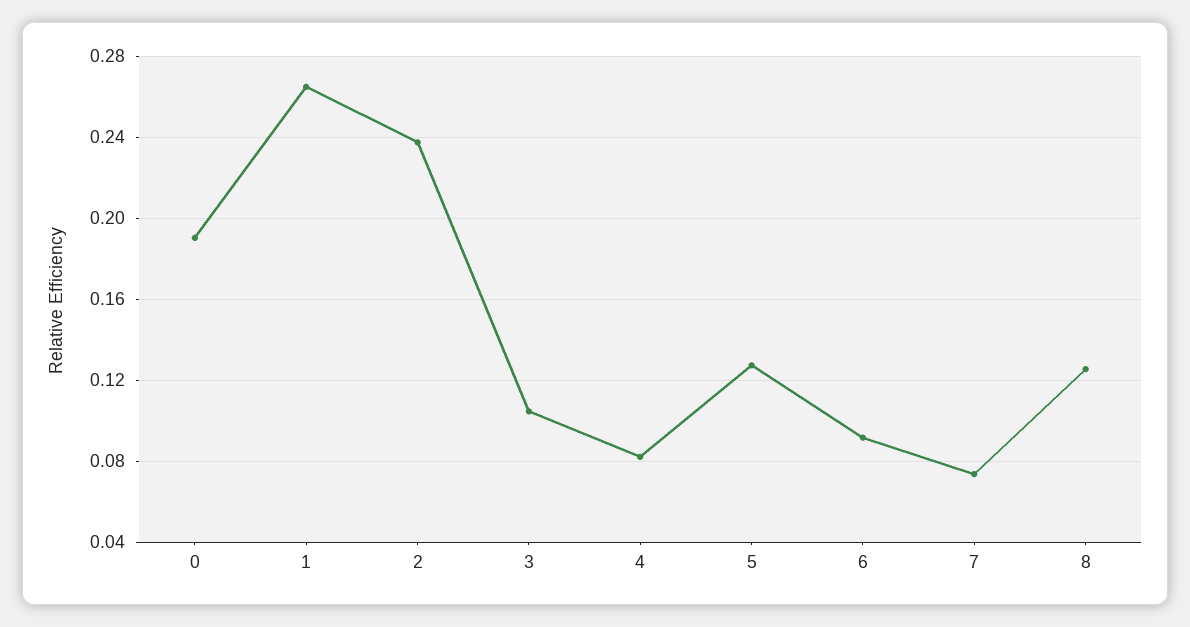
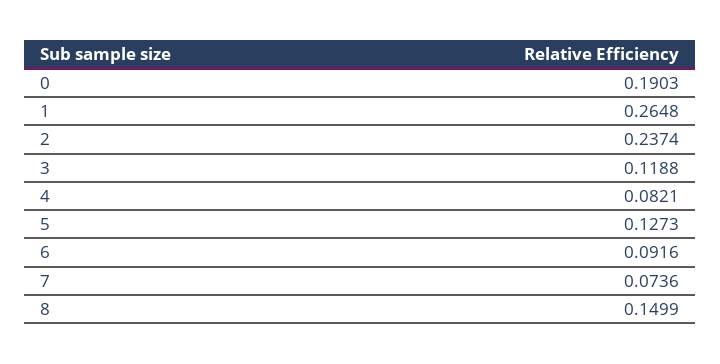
3: 0.105 -> 0.1188
8: 0.125 -> 0.1499

